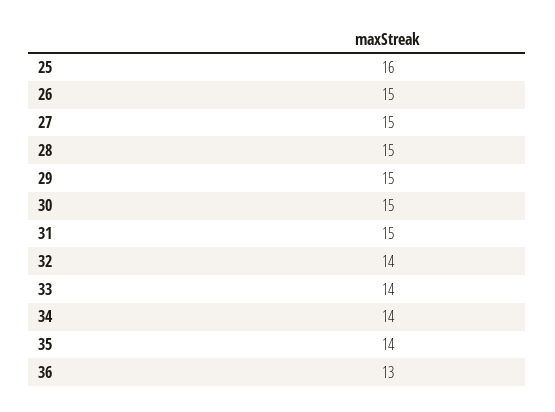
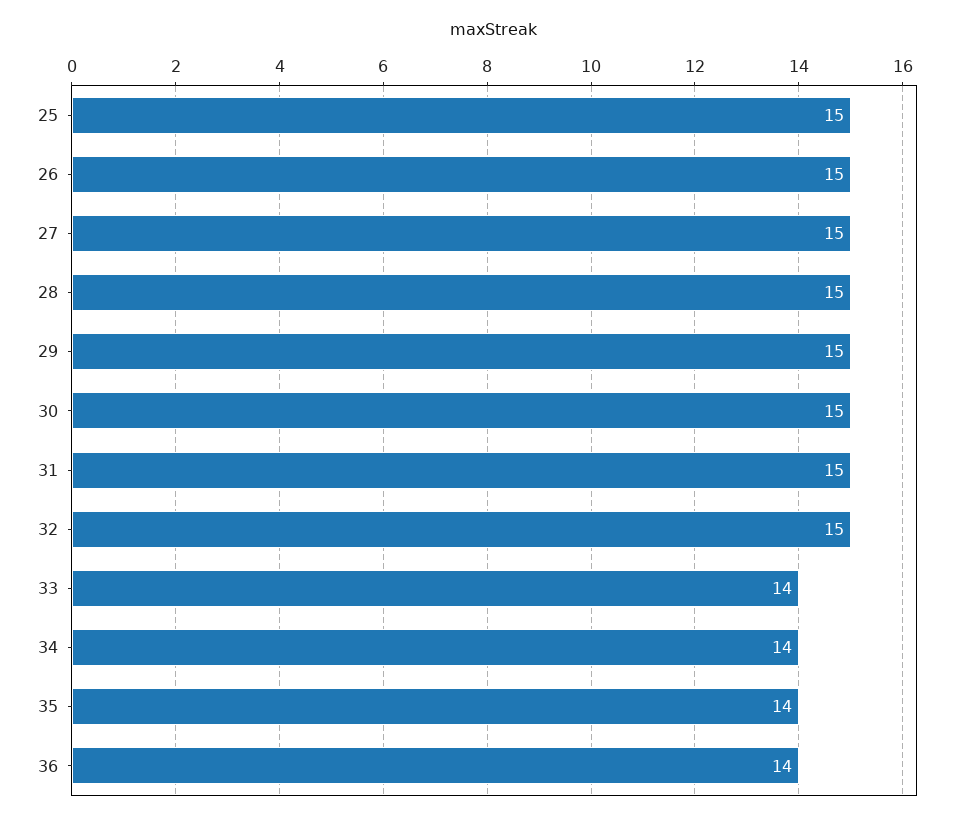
25: 16 -> 15
32: 14 -> 15
36: 13 -> 14

